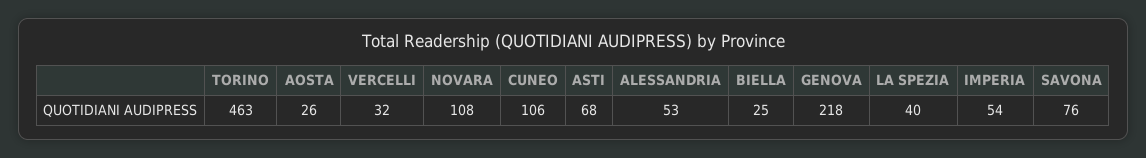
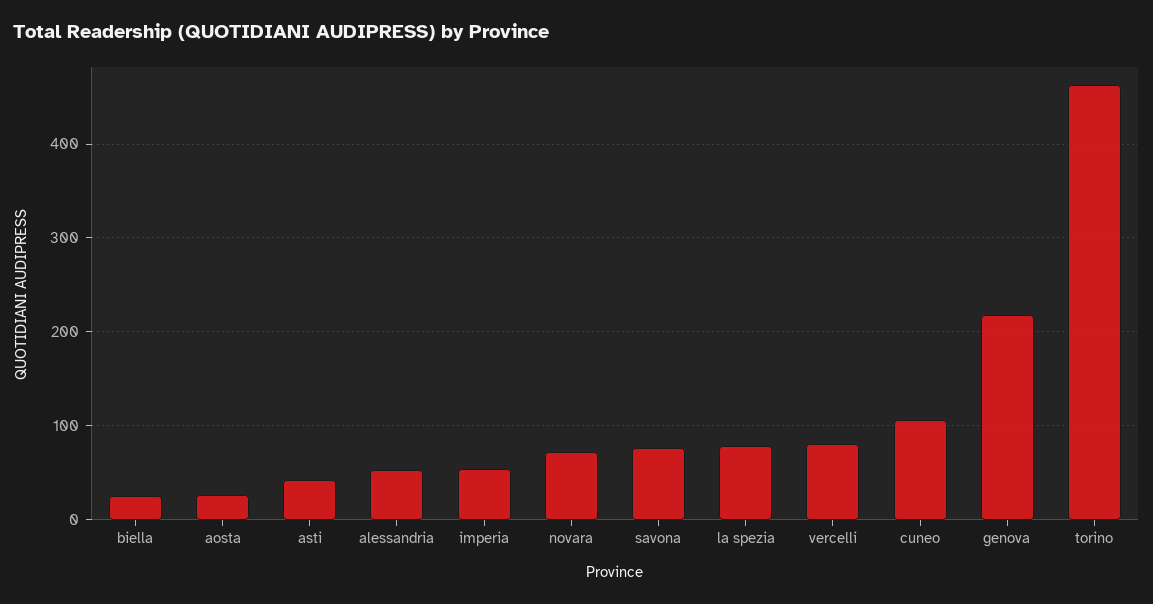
VERCELLI: 32 -> 80
NOVARA: 108 -> 70
ASTI: 68 -> 40
LA SPEZIA: 40 -> 80

